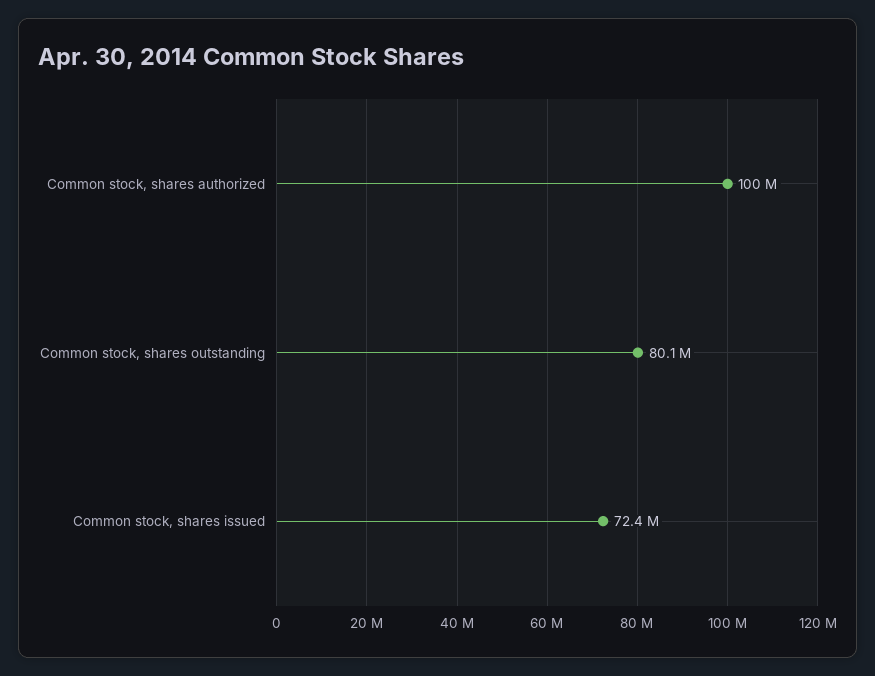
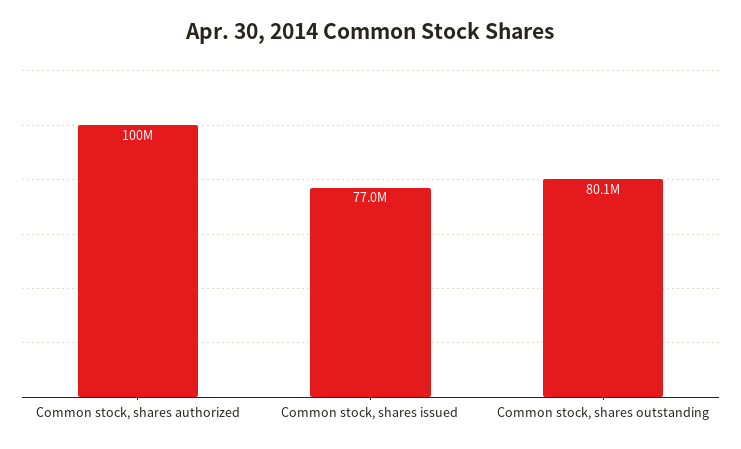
Common stock, shares issued: 72400000 -> 77000000

